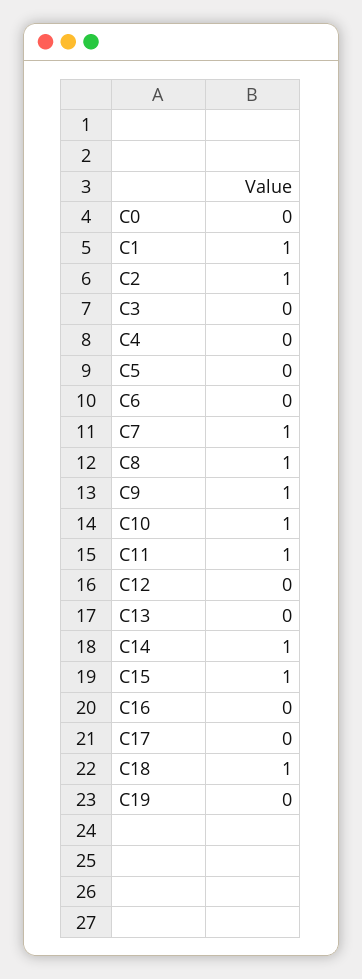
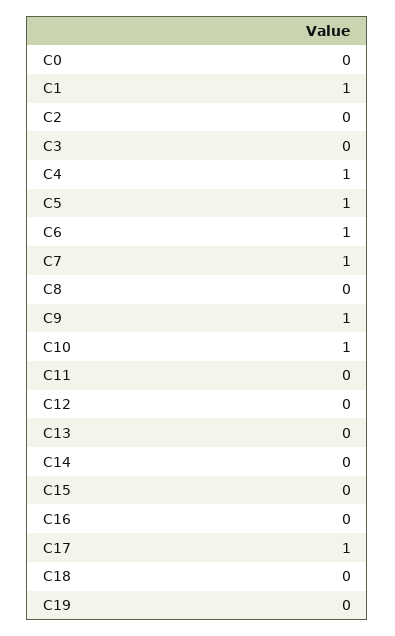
C2: 1 -> 0
C4: 0 -> 1
C5: 0 -> 1
C6: 0 -> 1
C8: 1 -> 0
C11: 1 -> 0
C14: 1 -> 0
C15: 1 -> 0
C17: 0 -> 1
C18: 1 -> 0

